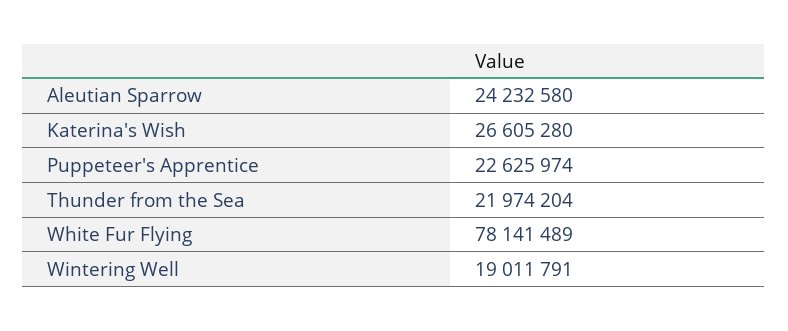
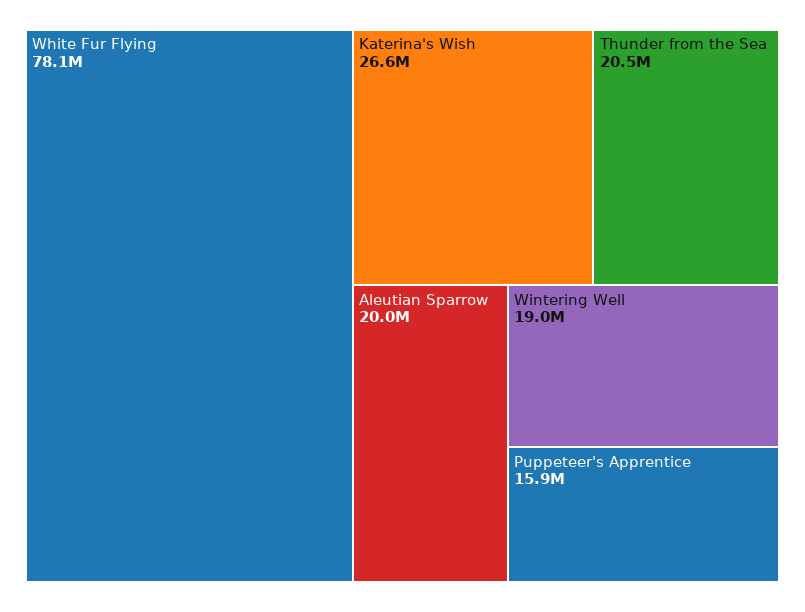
Aleutian Sparrow: 24232580 -> 20000000
Puppeteer's Apprentice: 22625974 -> 15900000
Thunder from the Sea: 21974204 -> 20500000

